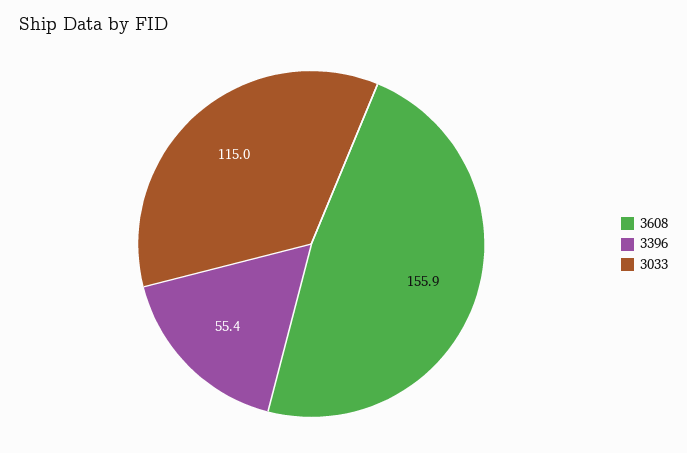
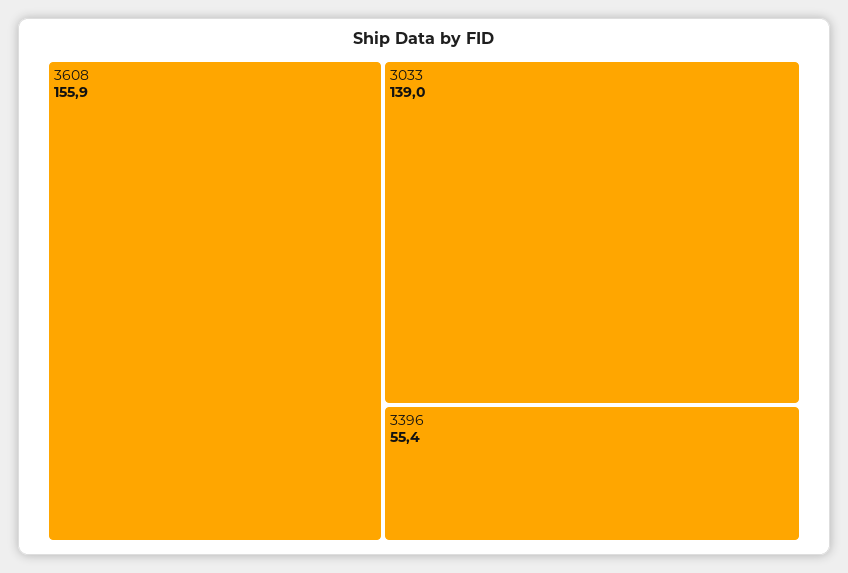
3033: 115 -> 139

